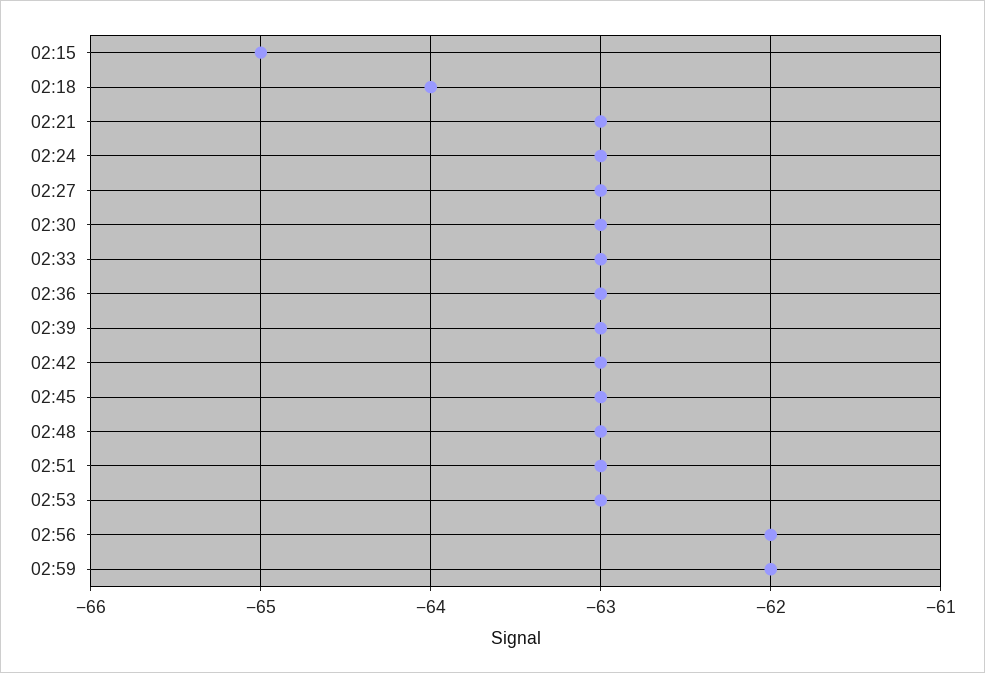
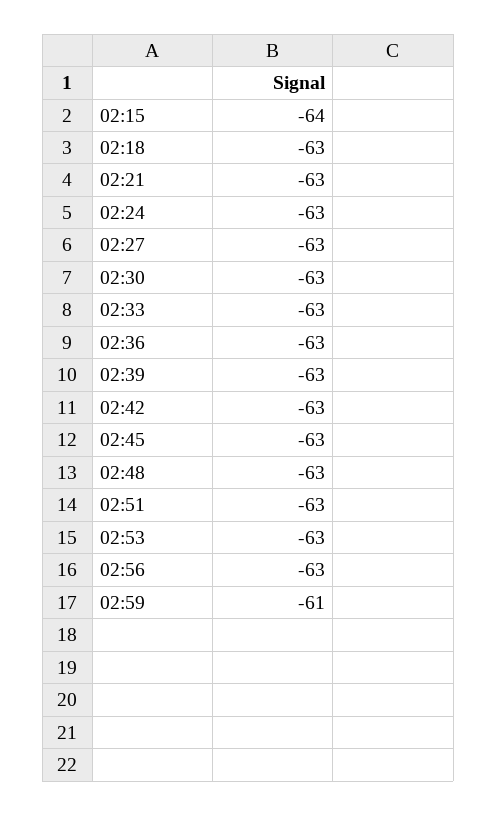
02:15: -65 -> -64
02:18: -64 -> -63
02:56: -62 -> -63
02:59: -62 -> -61

